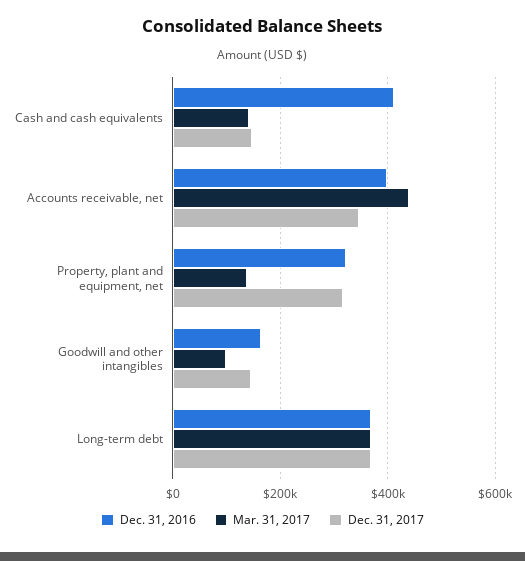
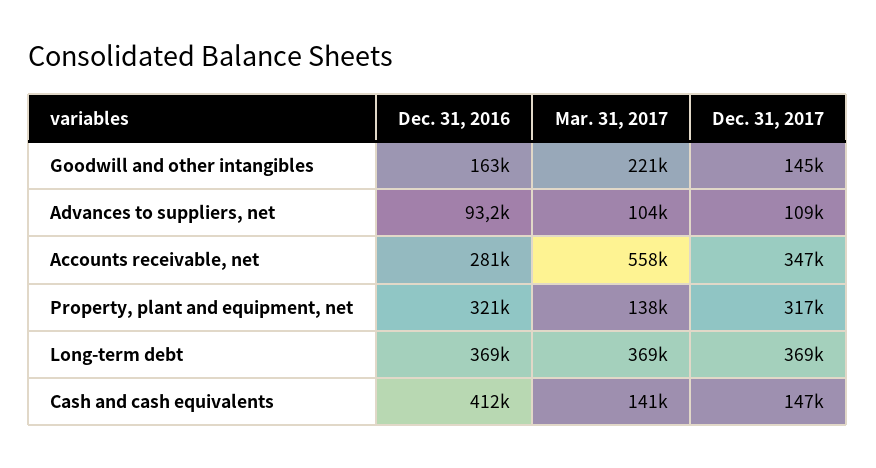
Dec. 31, 2016, Accounts receivable, net: 400000 -> 281000
Mar. 31, 2017, Accounts receivable, net: 440000 -> 558000
Mar. 31, 2017, Goodwill and other intangibles: 100000 -> 221000
Dec. 31, 2016, Advances to suppliers, net: none -> 93200
Mar. 31, 2017, Advances to suppliers, net: none -> 104000
Dec. 31, 2017, Advances to suppliers, net: none -> 109000

